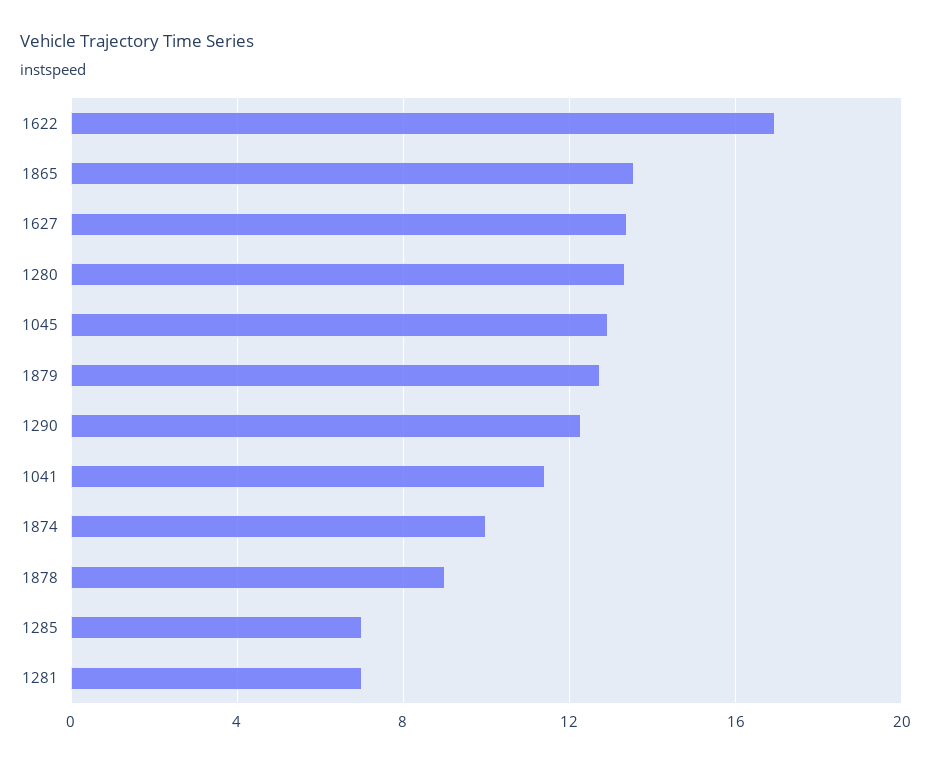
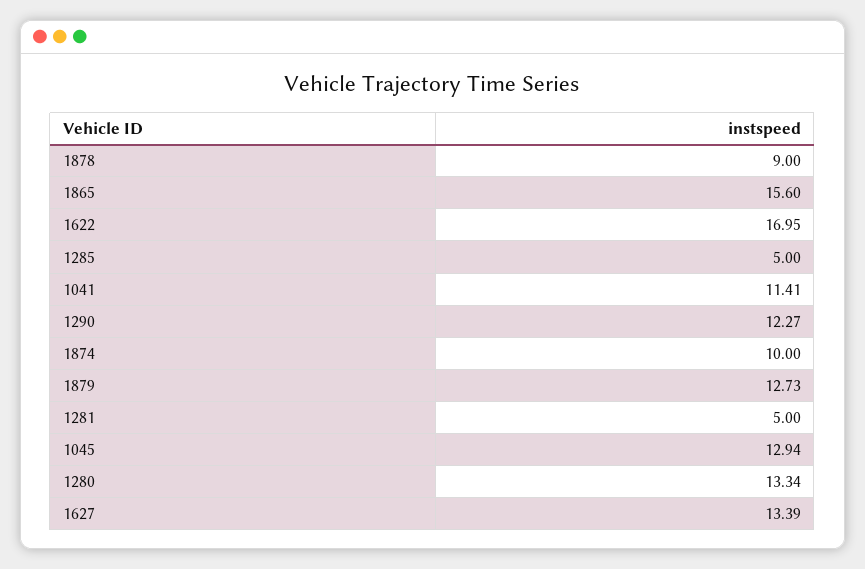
1865: 13.5 -> 15.6
1285: 7 -> 5
1281: 7 -> 5

